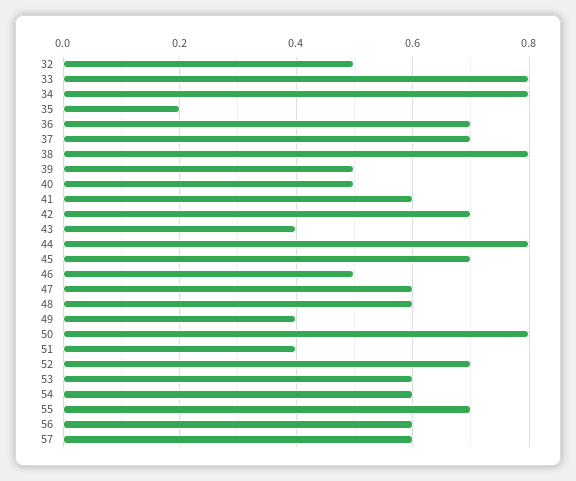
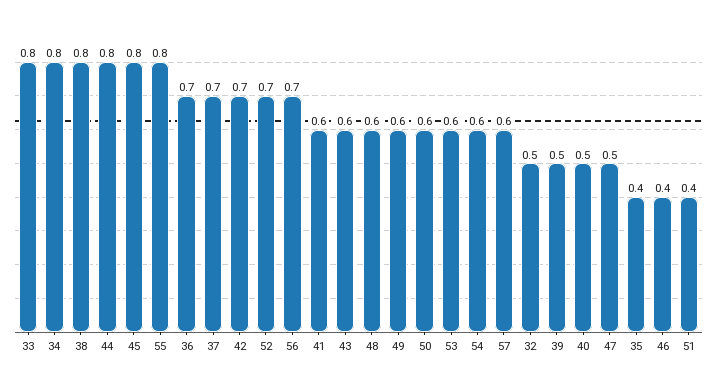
35: 0.2 -> 0.4
43: 0.4 -> 0.6
45: 0.7 -> 0.8
46: 0.5 -> 0.4
47: 0.6 -> 0.5
49: 0.4 -> 0.6
50: 0.8 -> 0.6
55: 0.7 -> 0.8
56: 0.6 -> 0.7

